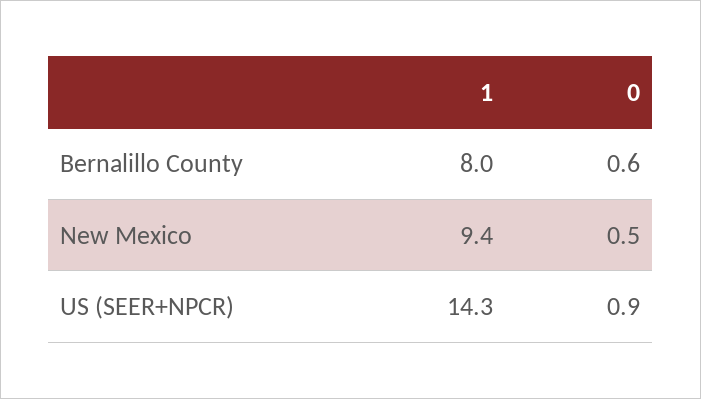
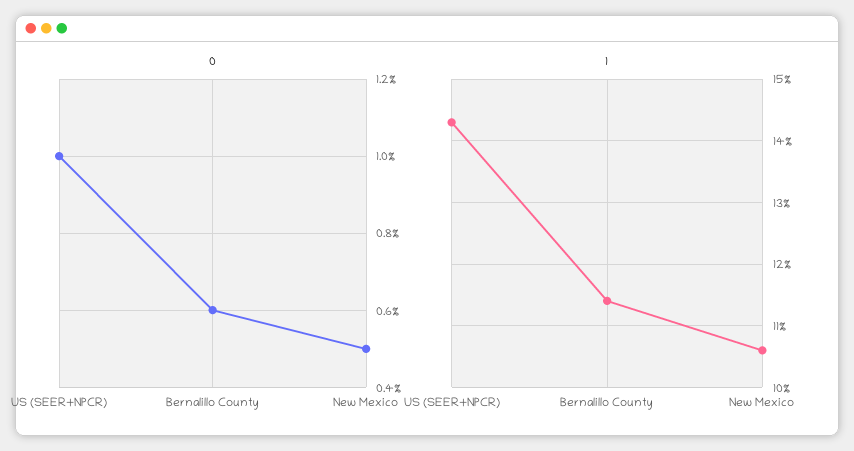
1, Bernalillo County: 8 -> 11.4
1, New Mexico: 9.4 -> 10.6
0, US (SEER+NPCR): 0.9 -> 1

